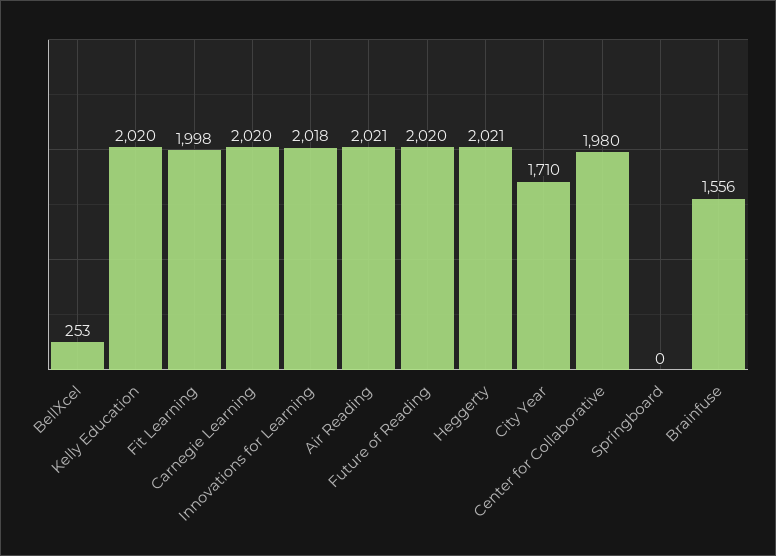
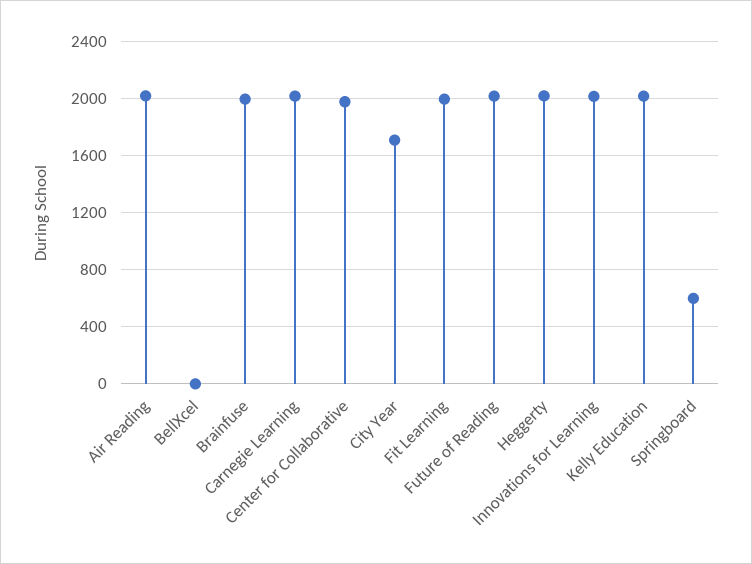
BellXcel: 253 -> 0
Springboard: 0 -> 600
Brainfuse: 1556 -> 2000

